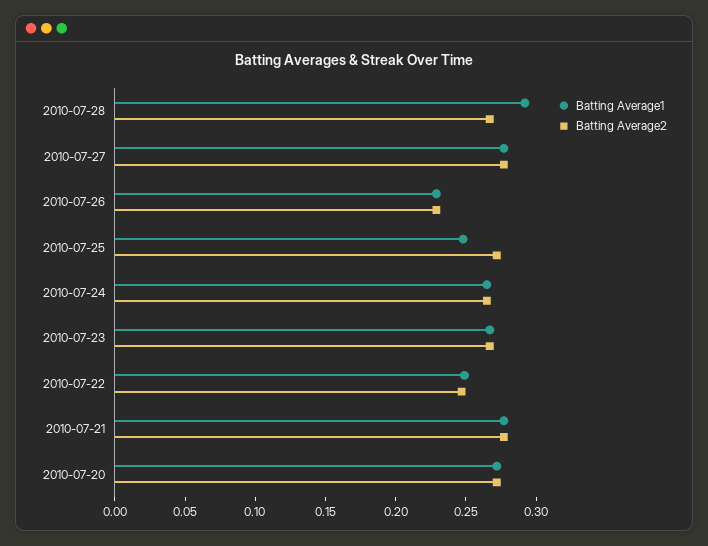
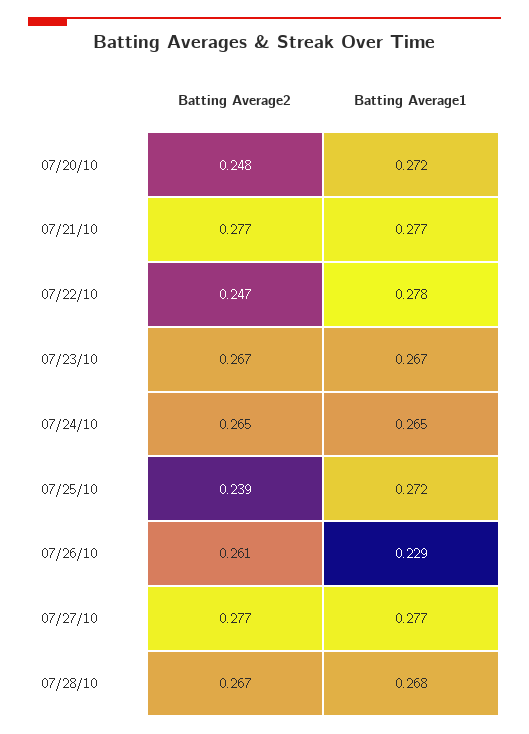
Batting Average1, 2010-07-28: 0.29 -> 0.268
Batting Average2, 2010-07-26: 0.23 -> 0.261
Batting Average1, 2010-07-25: 0.25 -> 0.272
Batting Average2, 2010-07-25: 0.27 -> 0.239
Batting Average1, 2010-07-22: 0.25 -> 0.278
Batting Average2, 2010-07-20: 0.27 -> 0.248

